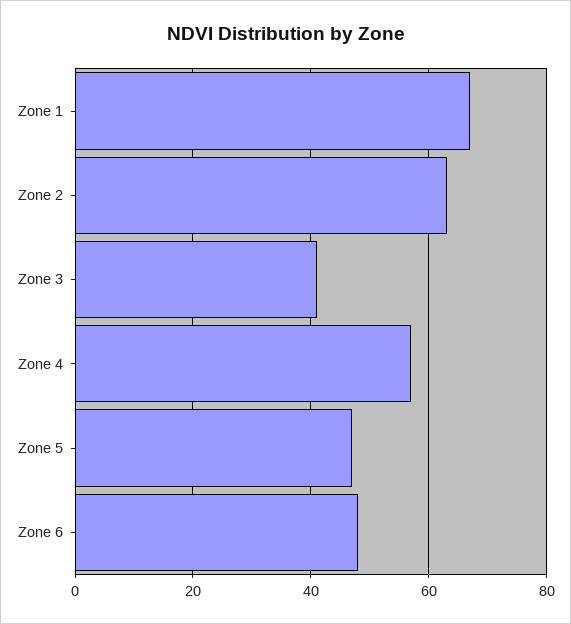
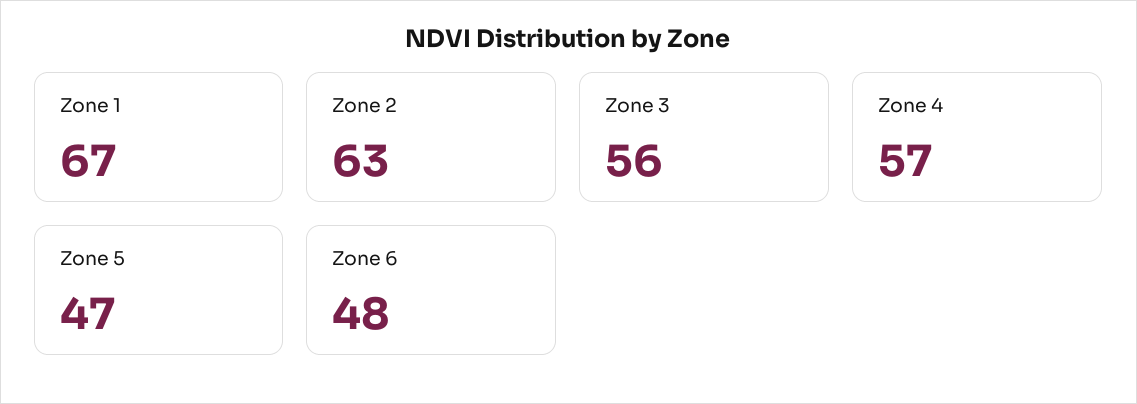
Zone 3: 40 -> 56

